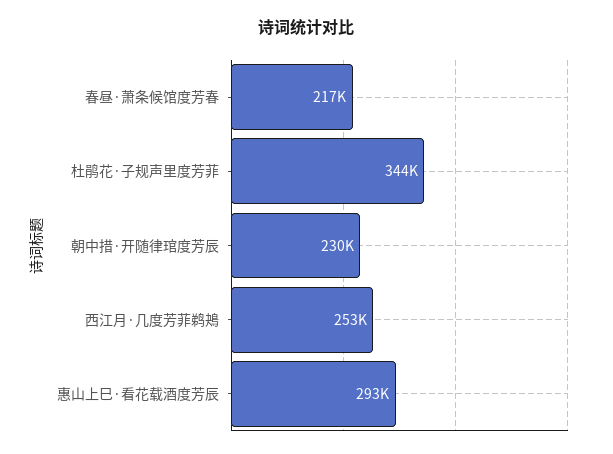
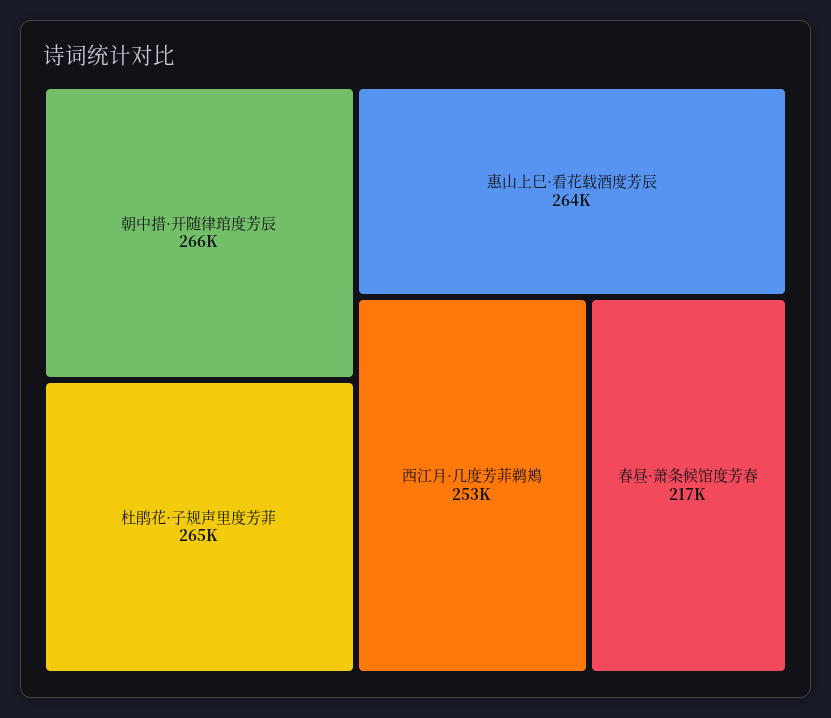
杜鹃花·子规声里度芳菲: 344000 -> 265000
朝中措·开随律琯度芳辰: 230000 -> 266000
惠山上巳·看花载酒度芳辰: 293000 -> 264000

